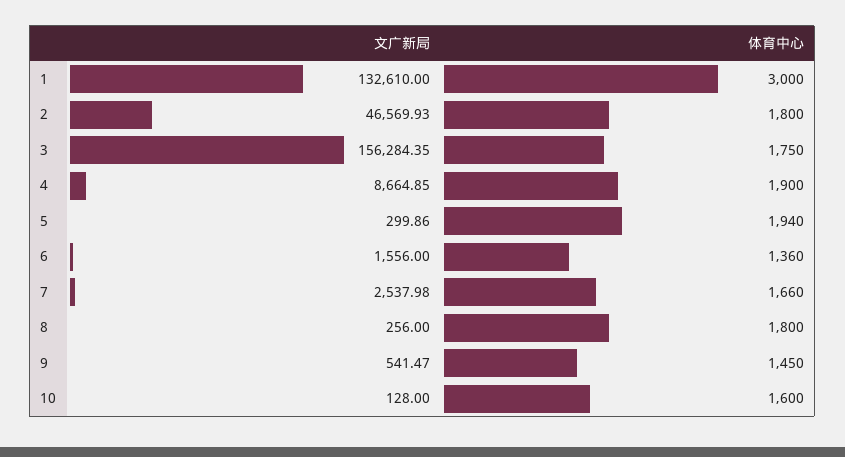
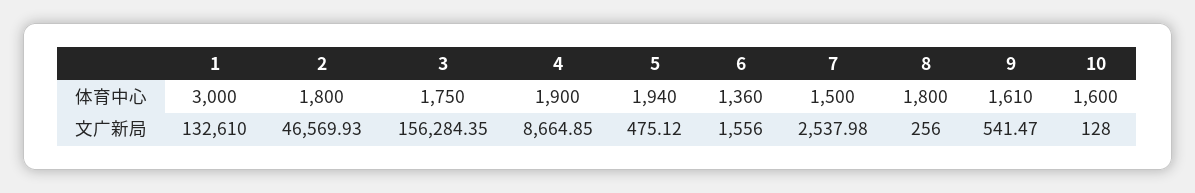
文广新局, 5: 299.86 -> 475.12
体育中心, 7: 1660 -> 1500
体育中心, 9: 1450 -> 1610

